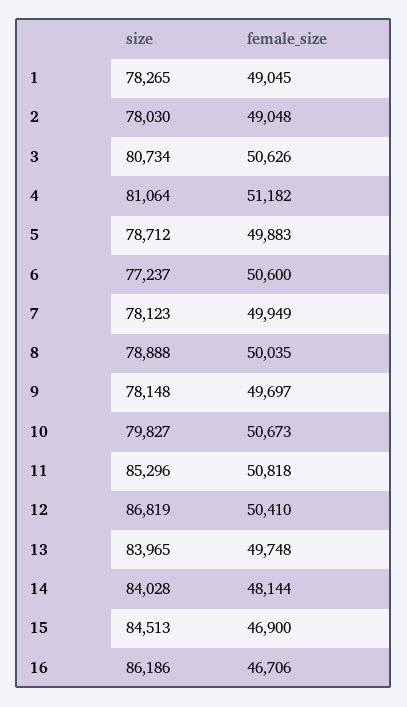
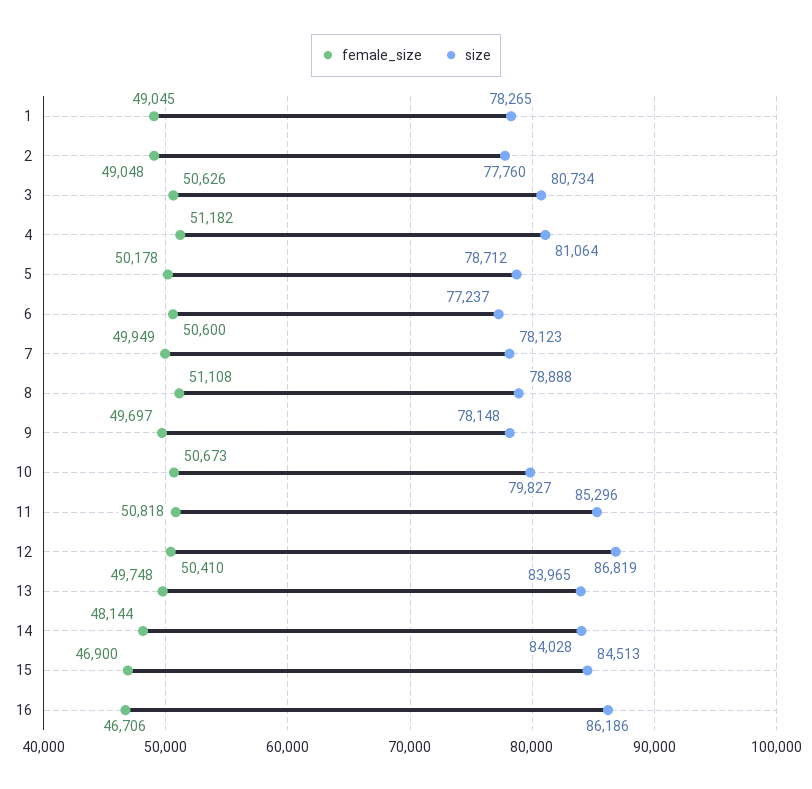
size, 2: 78030 -> 77760
female_size, 5: 49883 -> 50178
female_size, 8: 50035 -> 51108

